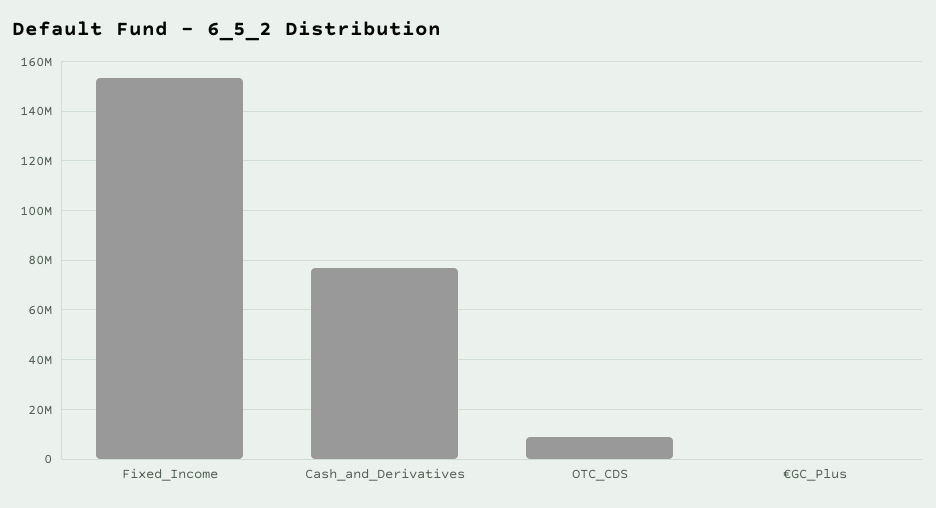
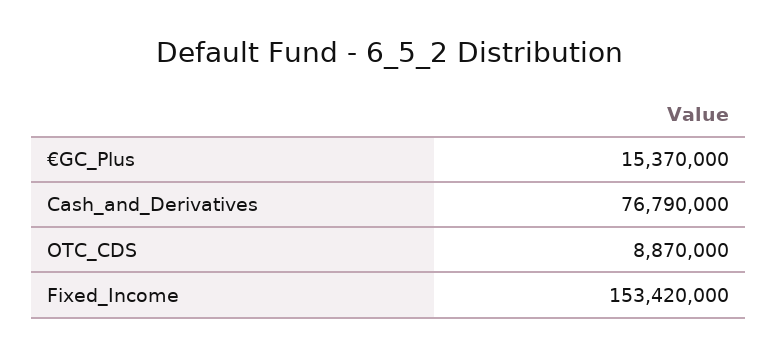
€GC_Plus: 0 -> 15370000

